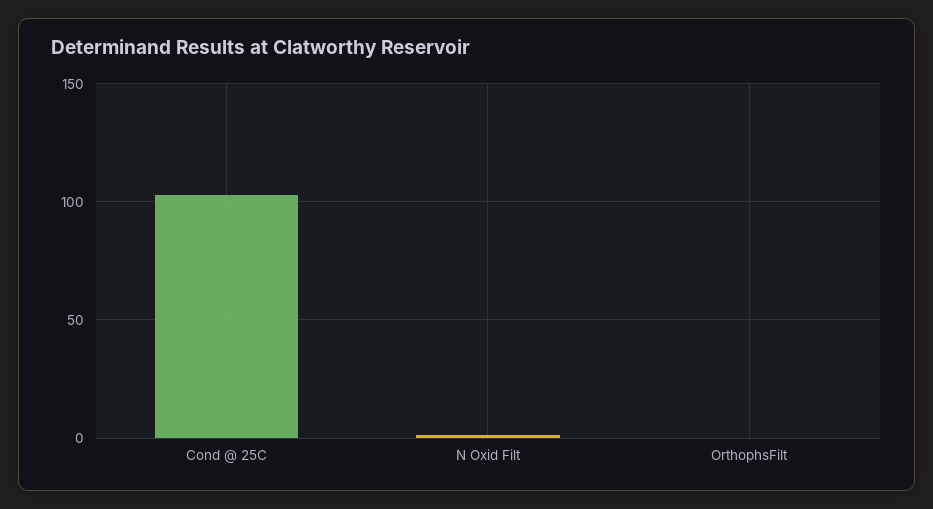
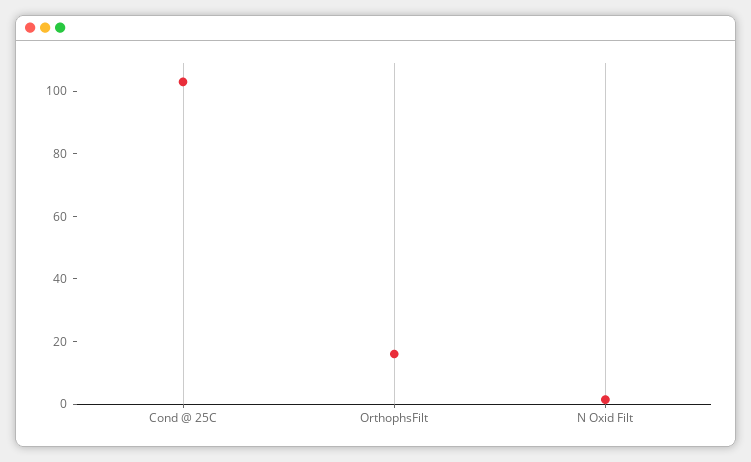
OrthophsFilt: 0 -> 15

